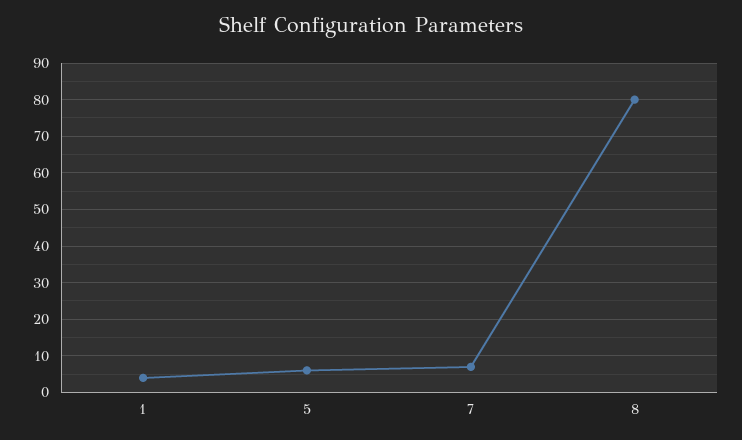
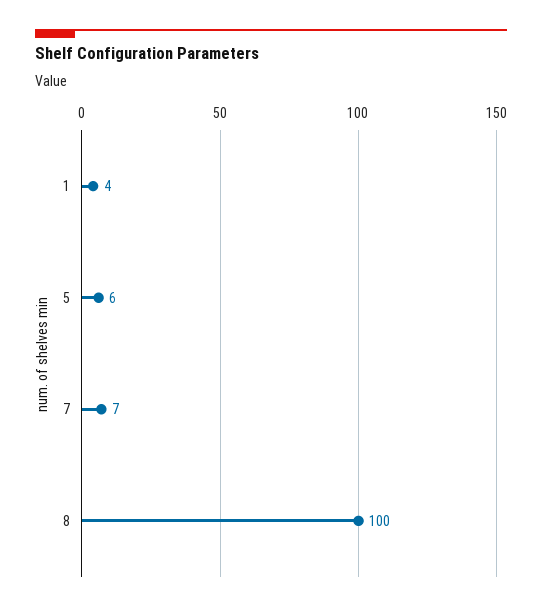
8: 80 -> 100

